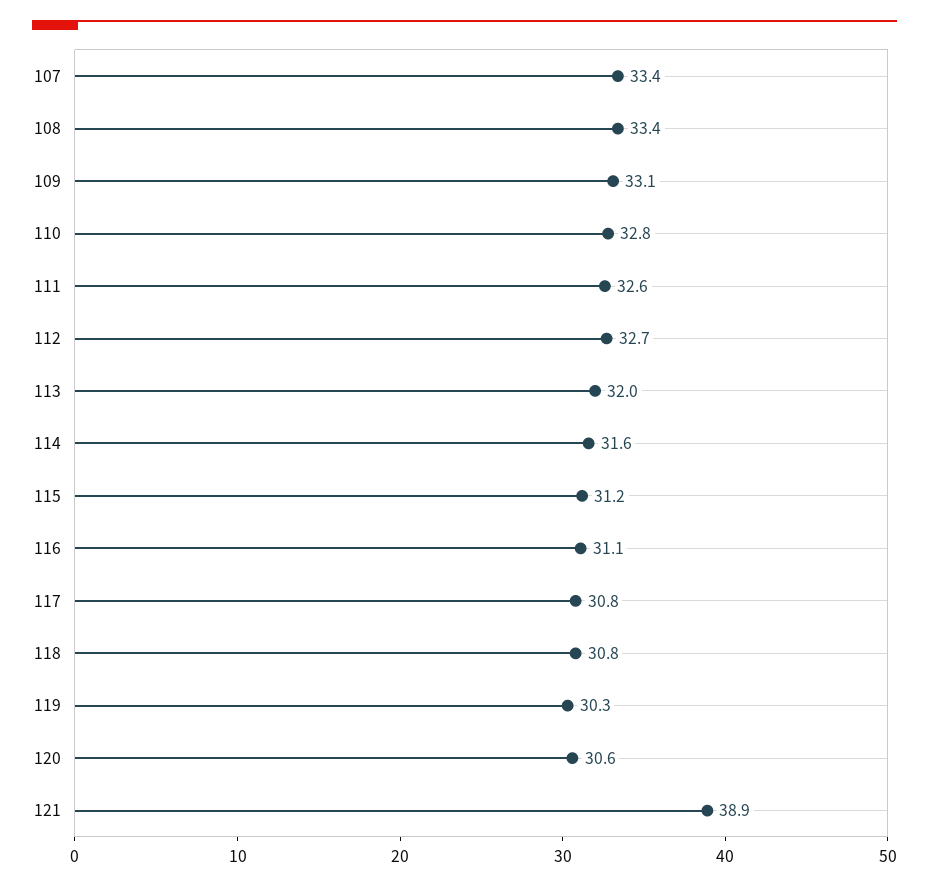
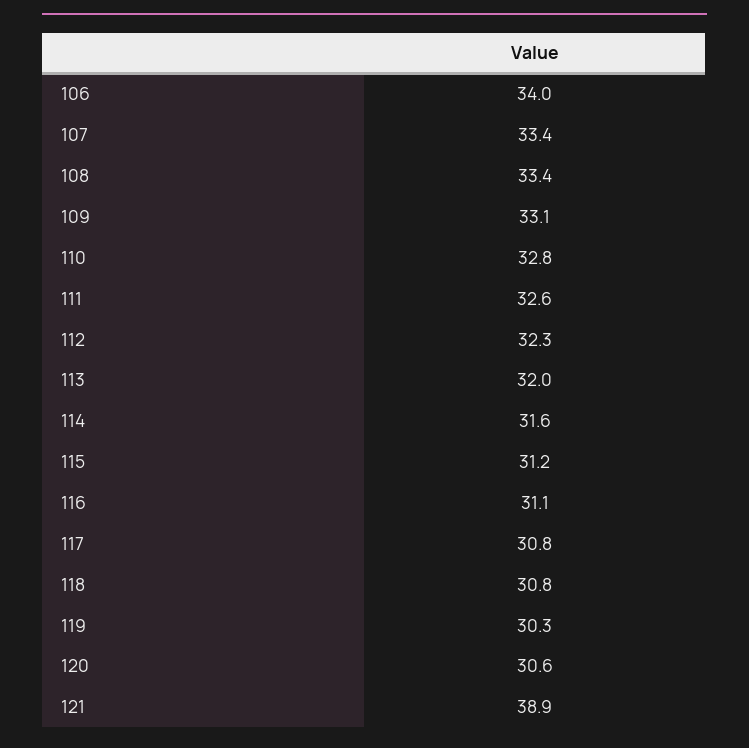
112: 32.7 -> 32.3
106: none -> 34

